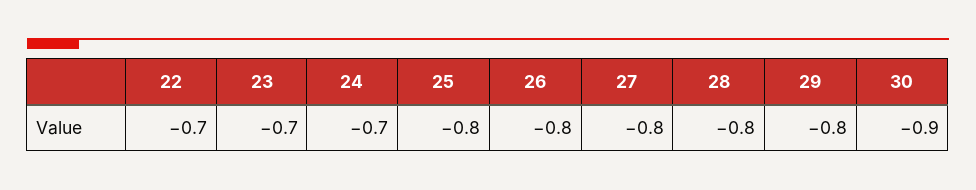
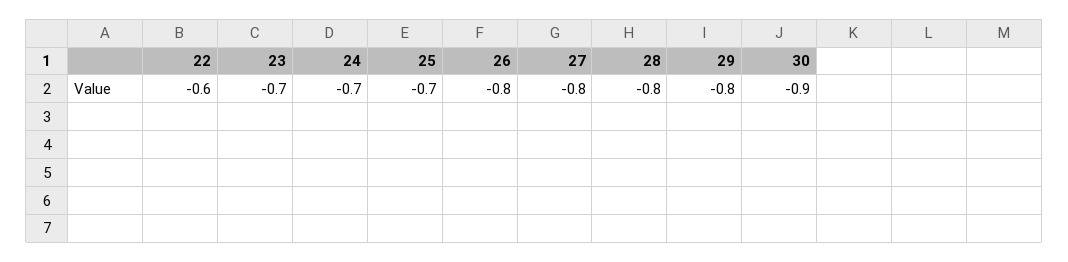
22: -0.7 -> -0.6
25: -0.8 -> -0.7

